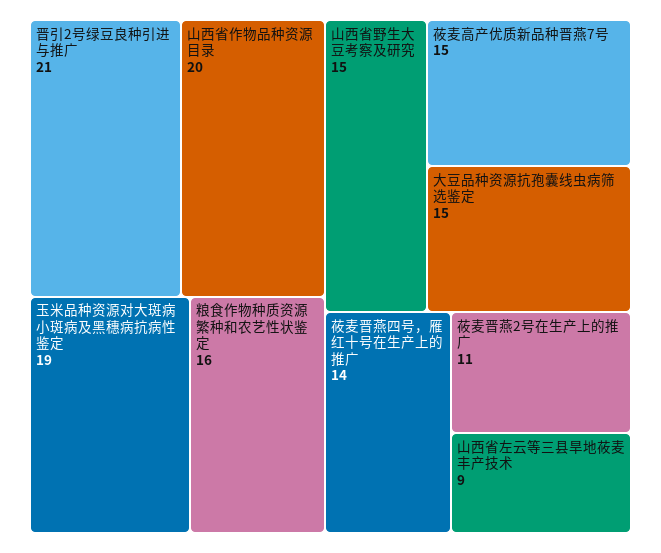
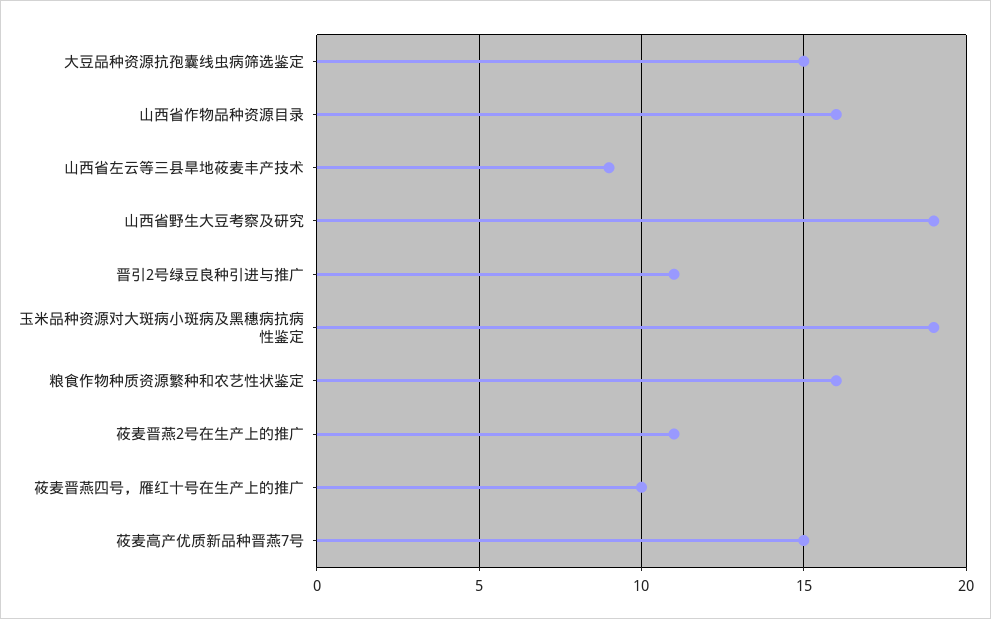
晋引2号绿豆良种引进与推广: 21 -> 11
山西省作物品种资源目录: 20 -> 16
山西省野生大豆考察及研究: 15 -> 19
莜麦晋燕四号，雁红十号在生产上的推广: 14 -> 10

